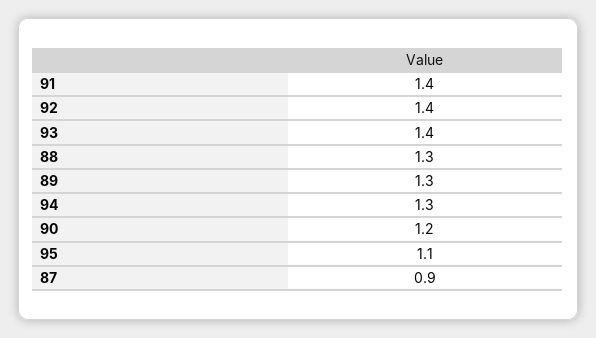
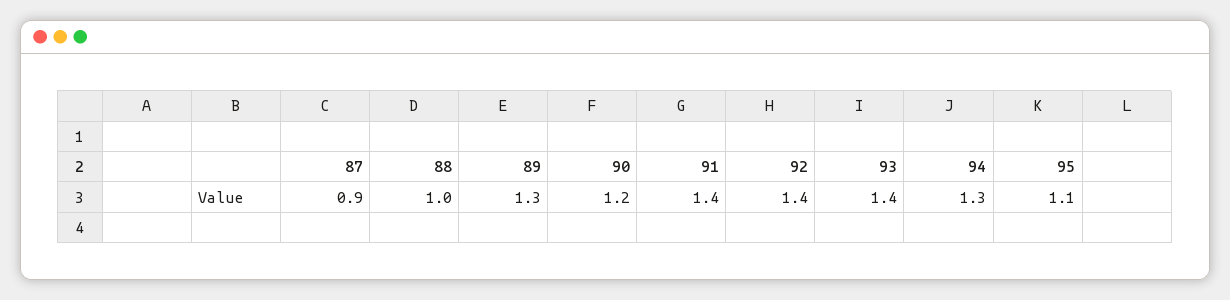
88: 1.3 -> 1

